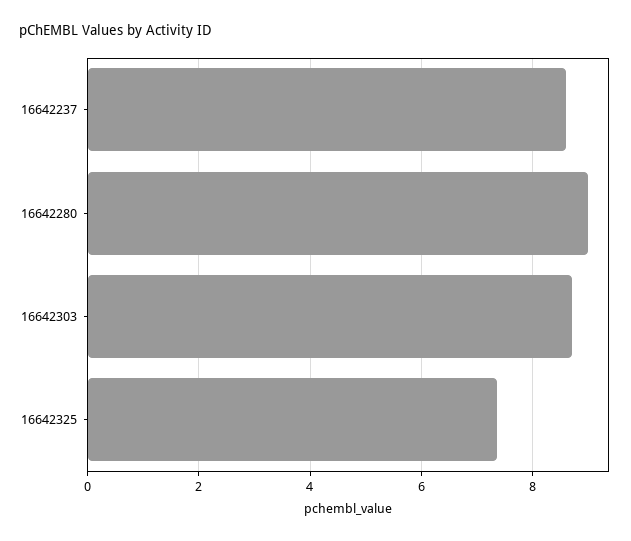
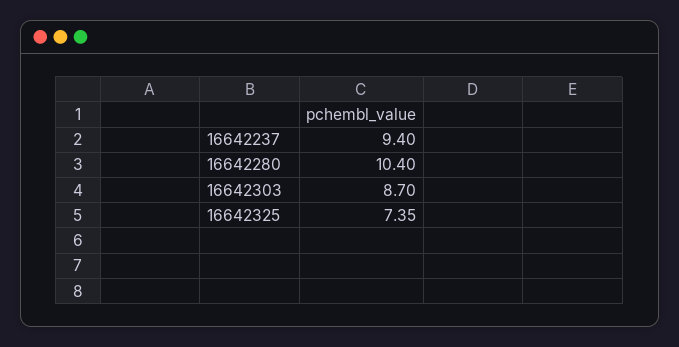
16642237: 8.6 -> 9.4
16642280: 9 -> 10.4

